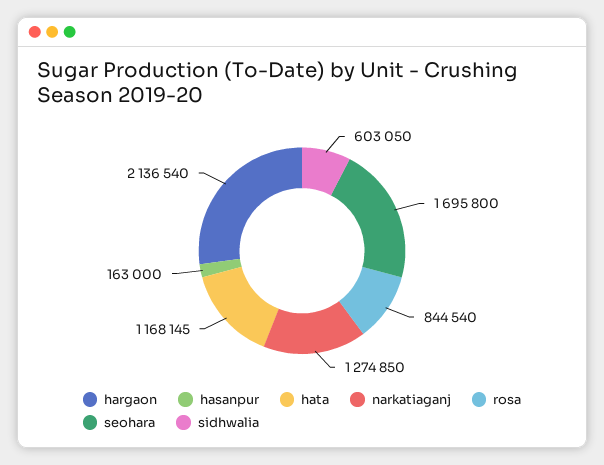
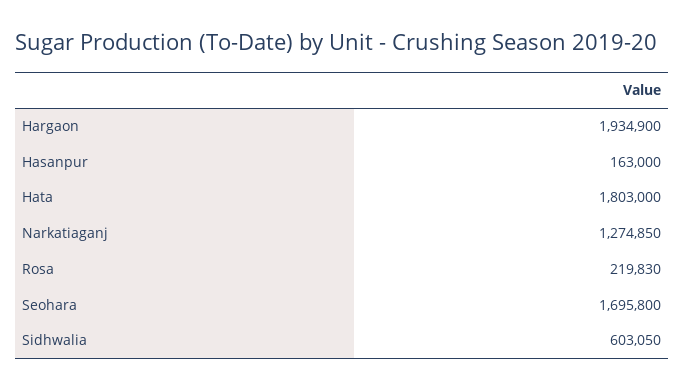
hargaon: 2136540 -> 1934900
hata: 1168145 -> 1803000
rosa: 844540 -> 219830

